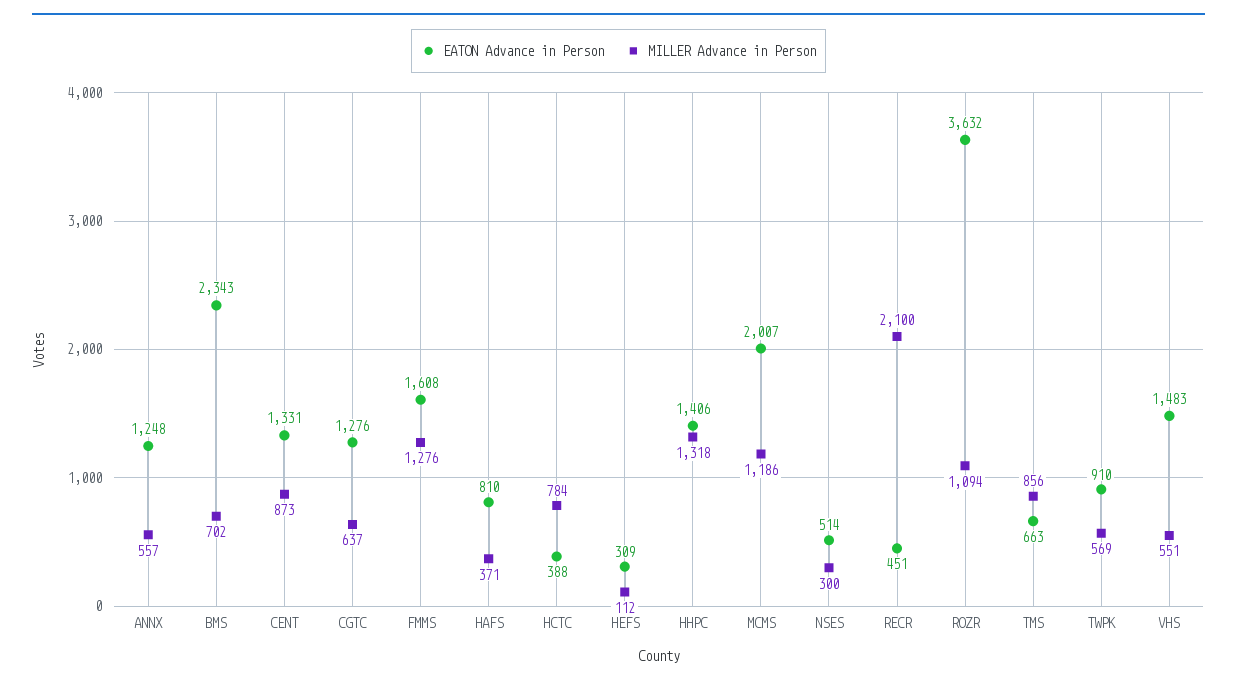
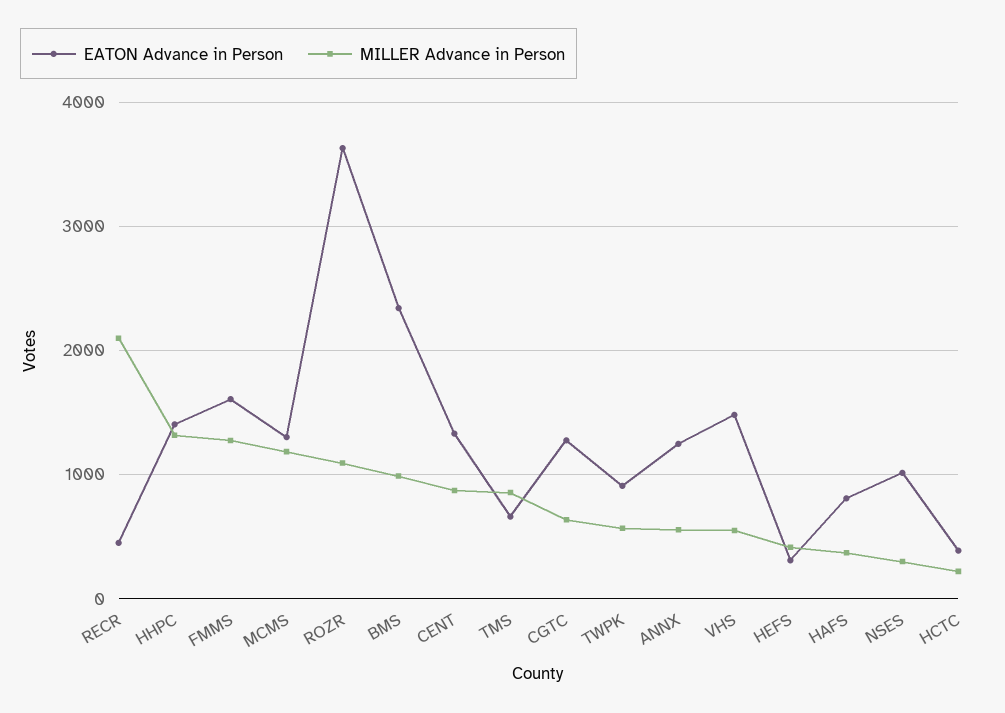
MILLER Advance in Person, BMS: 702 -> 1000
MILLER Advance in Person, HCTC: 784 -> 200
MILLER Advance in Person, HEFS: 112 -> 400
EATON Advance in Person, MCMS: 2007 -> 1300
EATON Advance in Person, NSES: 514 -> 1000

